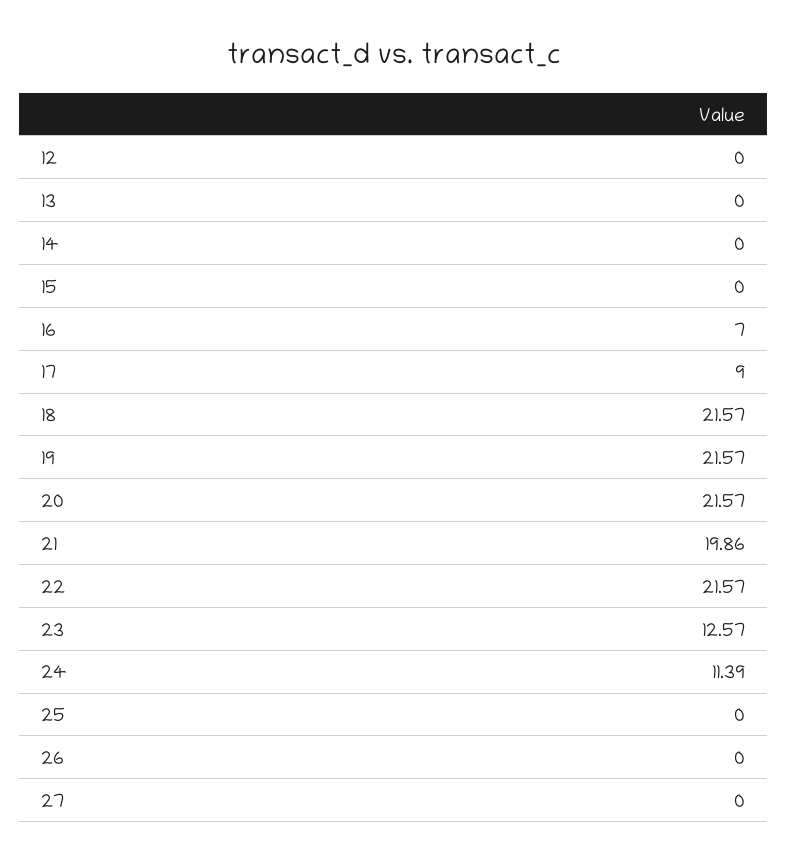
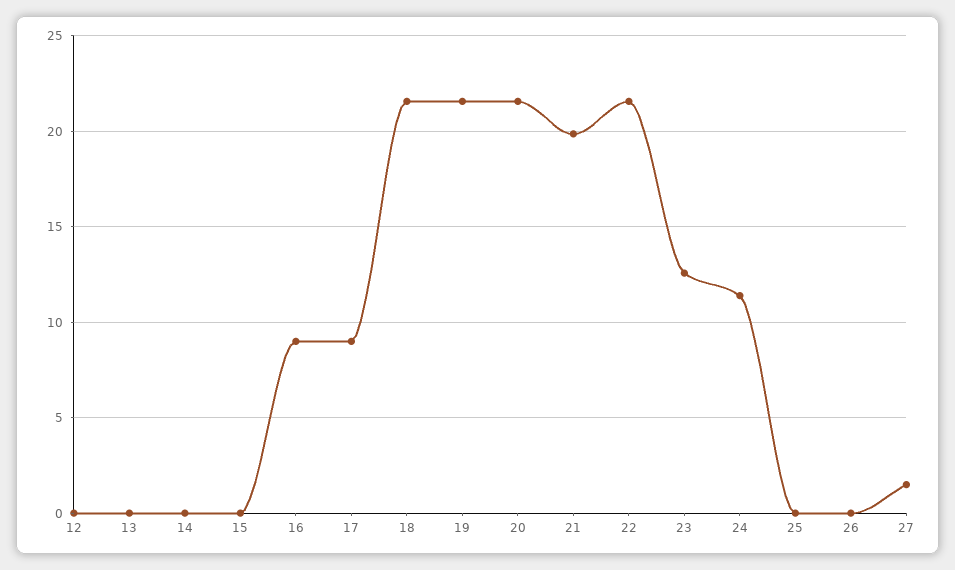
16: 7 -> 9
27: 0 -> 1.5

